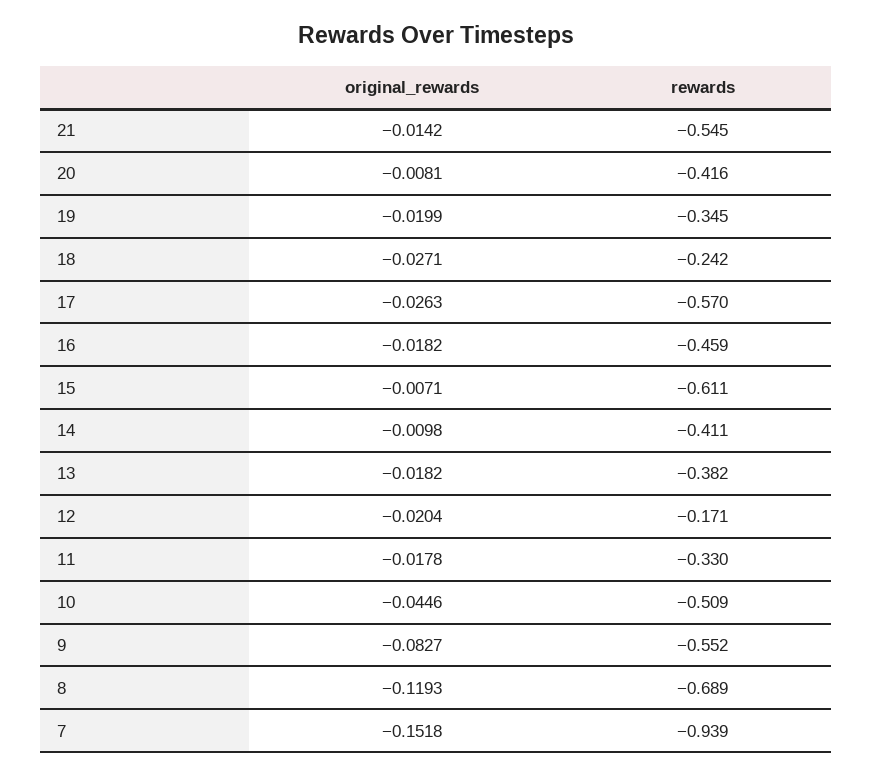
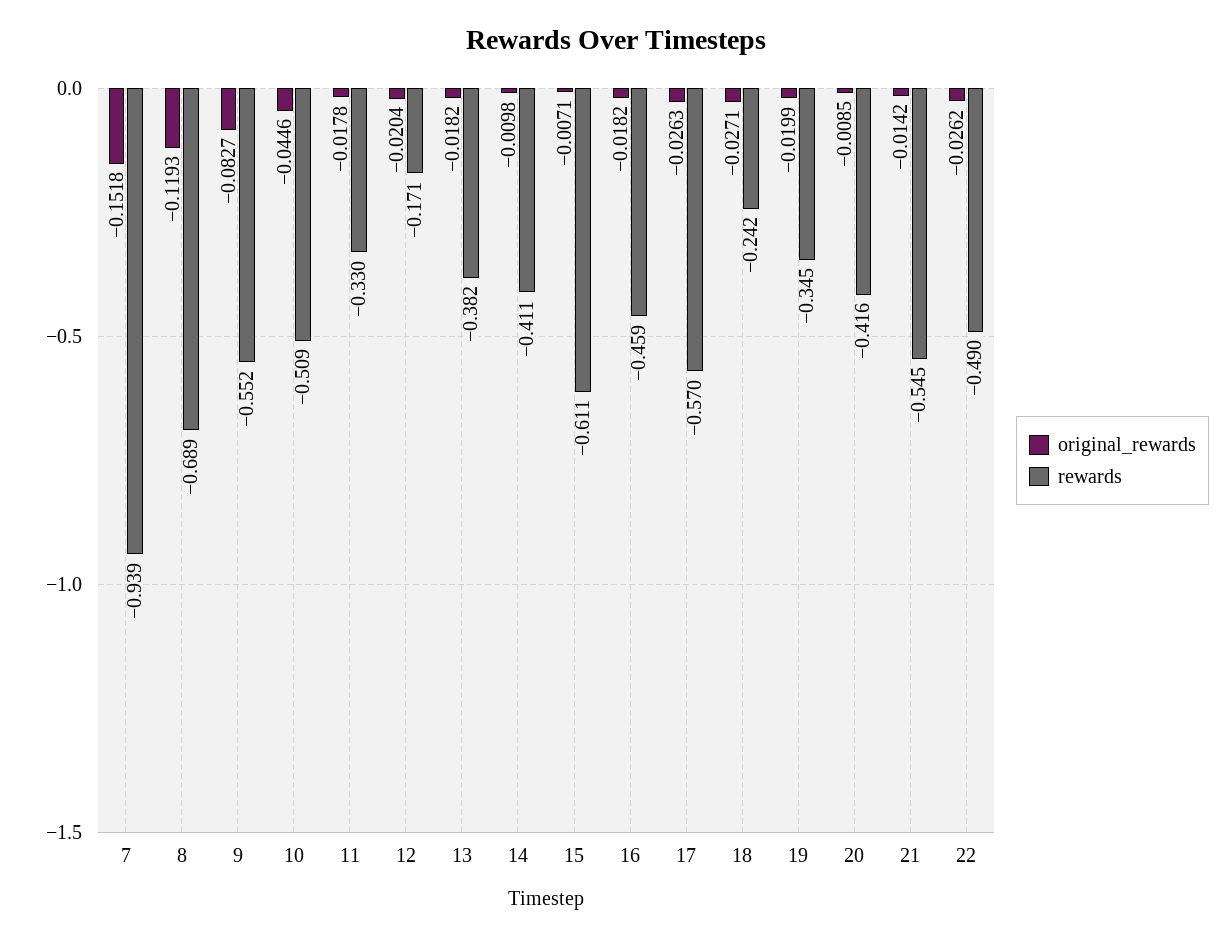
original_rewards, 20: -0.0081 -> -0.0085
original_rewards, 22: none -> -0.0262
rewards, 22: none -> -0.49

